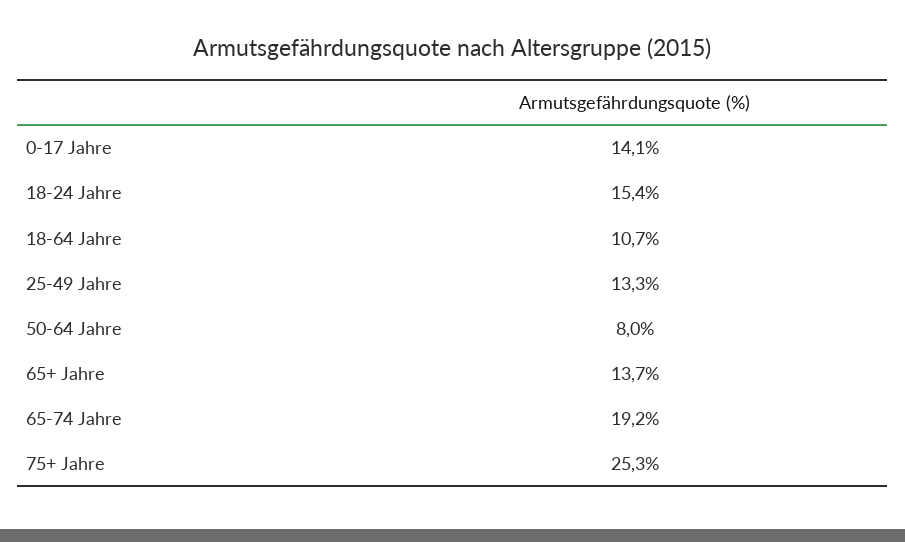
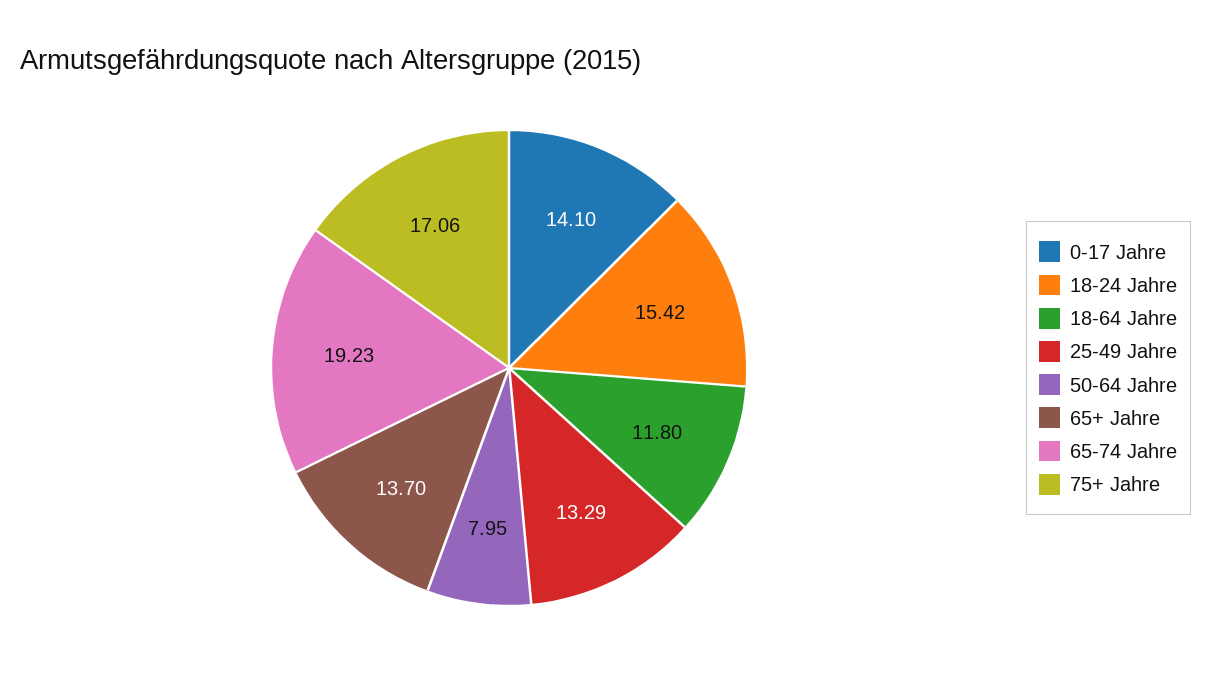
18-64 Jahre: 10.7 -> 11.8
75+ Jahre: 25.3 -> 17.06

